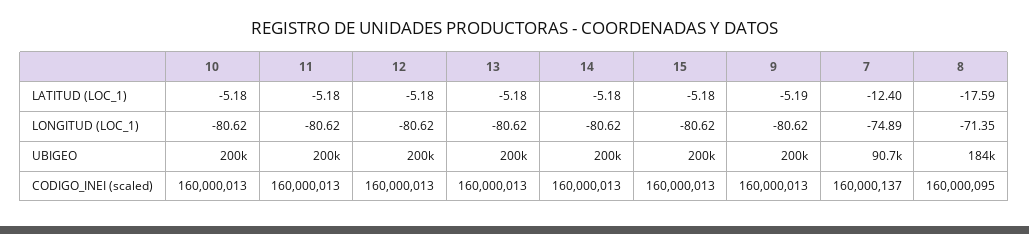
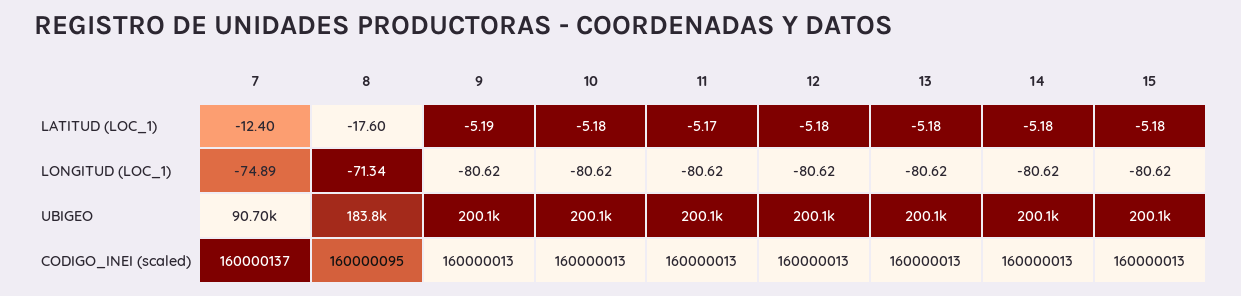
11, LATITUD (LOC_1): -5.18 -> -5.17
8, LATITUD (LOC_1): -17.59 -> -17.6
8, LONGITUD (LOC_1): -71.35 -> -71.34

